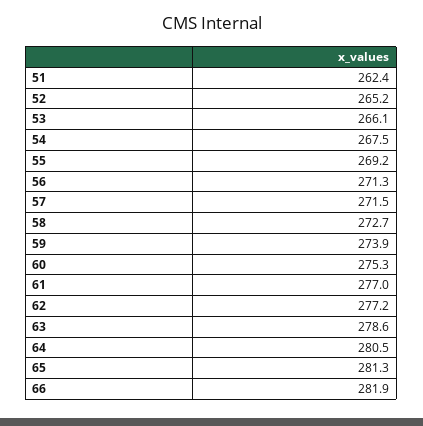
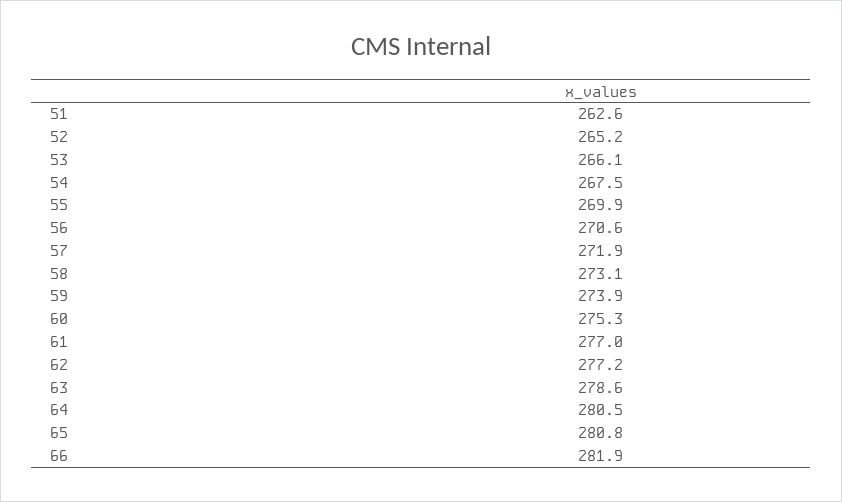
51: 262.4 -> 262.6
55: 269.2 -> 269.9
56: 271.3 -> 270.6
57: 271.5 -> 271.9
58: 272.7 -> 273.1
65: 281.3 -> 280.8

